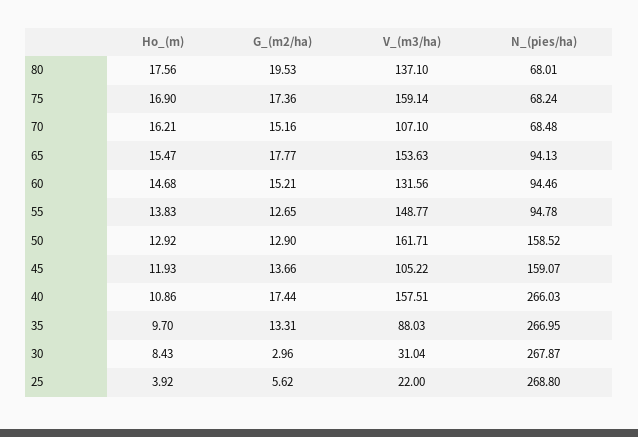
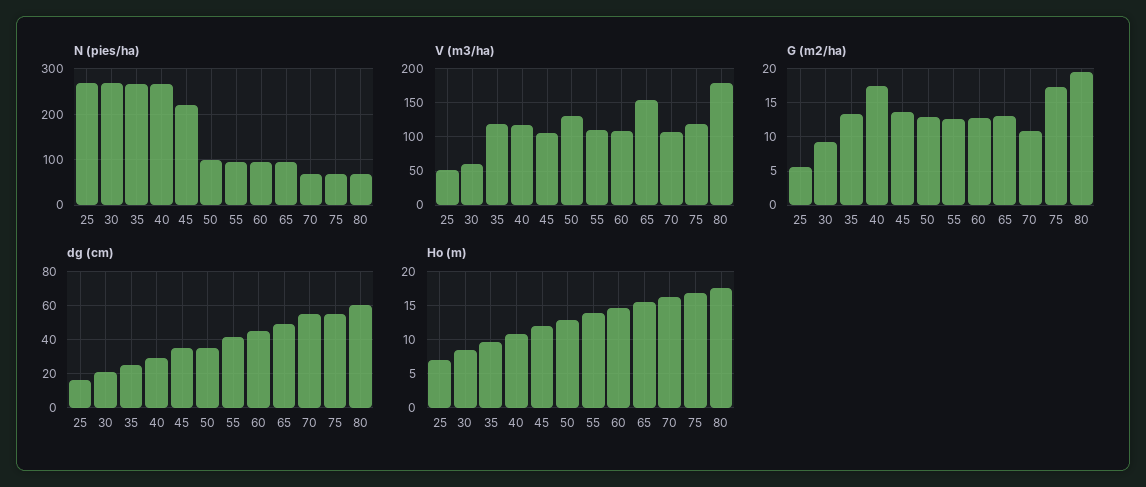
V_(m3/ha), 80: 137.1 -> 180
V_(m3/ha), 75: 159.14 -> 120
G_(m2/ha), 70: 15.16 -> 11
G_(m2/ha), 65: 17.77 -> 13
G_(m2/ha), 60: 15.21 -> 13
V_(m3/ha), 60: 131.56 -> 110
V_(m3/ha), 55: 148.77 -> 110
V_(m3/ha), 50: 161.71 -> 130
N_(pies/ha), 50: 158.52 -> 100
N_(pies/ha), 45: 159.07 -> 220
V_(m3/ha), 40: 157.51 -> 120
V_(m3/ha), 35: 88.03 -> 120
G_(m2/ha), 30: 2.96 -> 9
V_(m3/ha), 30: 31.04 -> 60
Ho_(m), 25: 3.92 -> 7
V_(m3/ha), 25: 22 -> 50
dg (cm), 25: none -> 15
dg (cm), 30: none -> 20
dg (cm), 35: none -> 25
dg (cm), 40: none -> 30
dg (cm), 45: none -> 35
dg (cm), 50: none -> 35
dg (cm), 55: none -> 40
dg (cm), 60: none -> 45
dg (cm), 65: none -> 50
dg (cm), 70: none -> 55
dg (cm), 75: none -> 55
dg (cm), 80: none -> 60

